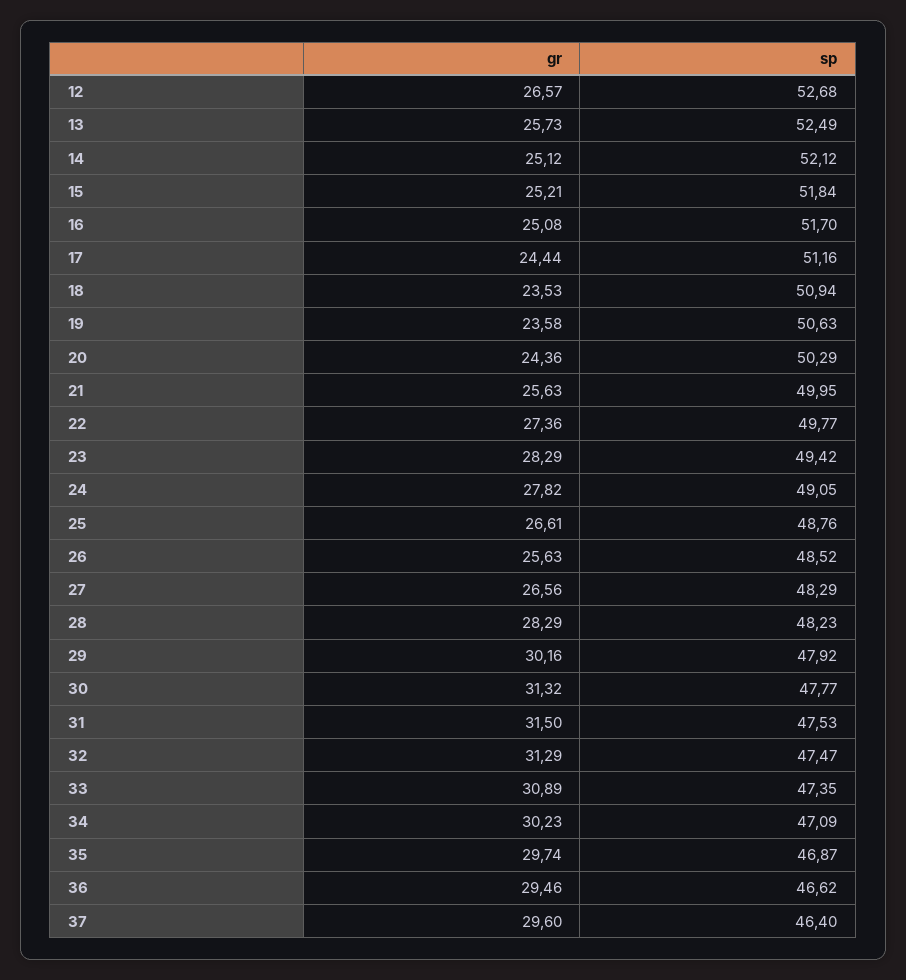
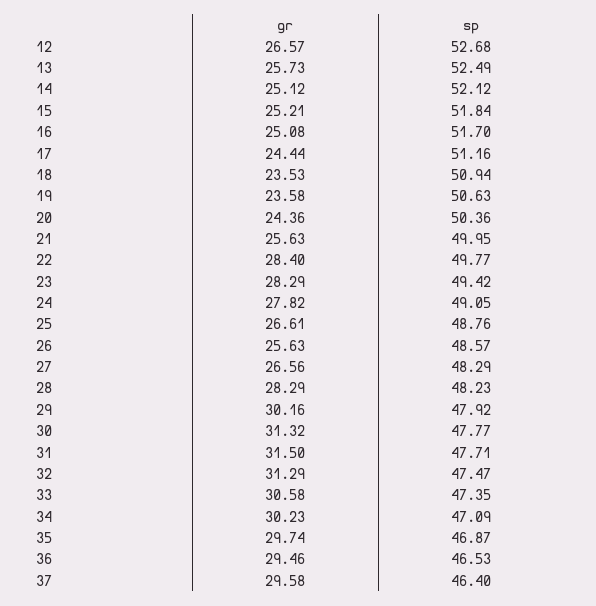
sp, 20: 50.29 -> 50.36
gr, 22: 27.36 -> 28.4
sp, 26: 48.52 -> 48.57
sp, 31: 47.53 -> 47.71
gr, 33: 30.89 -> 30.58
sp, 36: 46.62 -> 46.53
gr, 37: 29.6 -> 29.58

